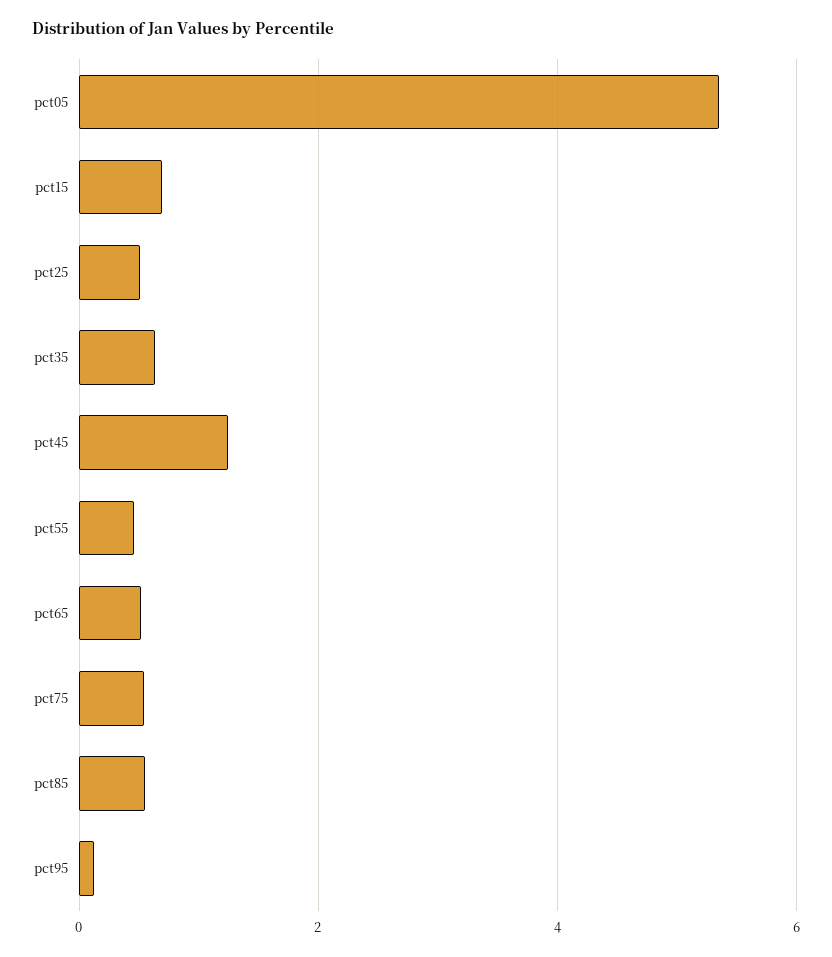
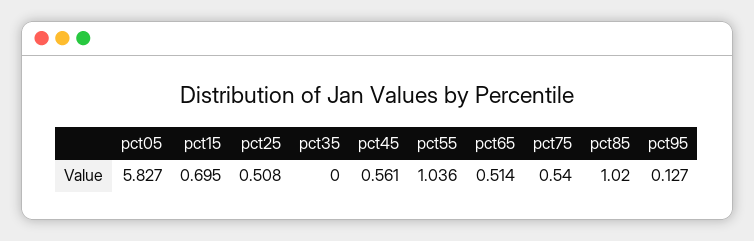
pct05: 5.4 -> 5.827
pct35: 0.6 -> 0
pct45: 1.2 -> 0.561
pct55: 0.4 -> 1.036
pct85: 0.6 -> 1.02

